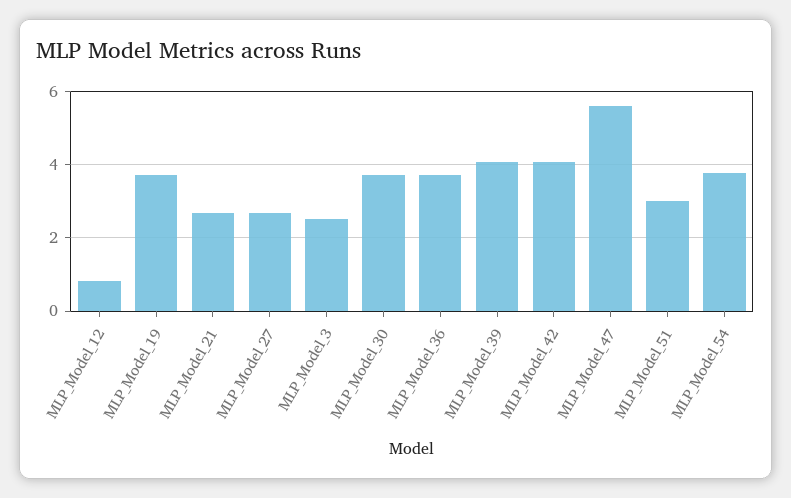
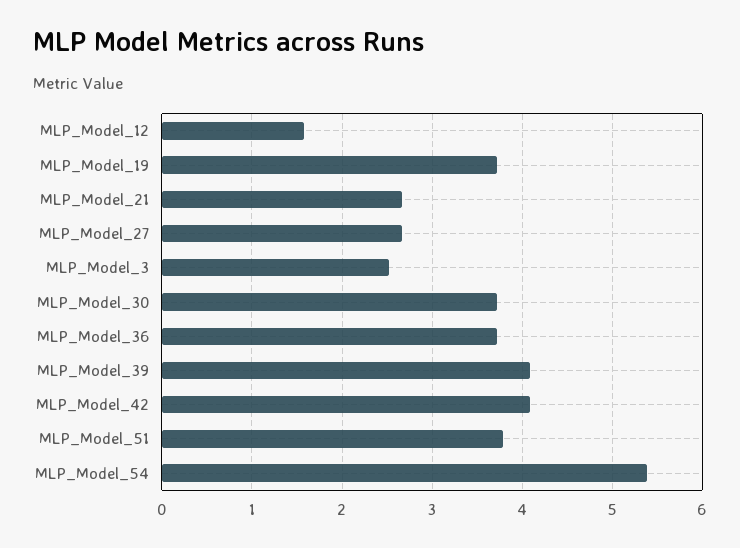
MLP_Model_12: 0.8 -> 1.6
MLP_Model_47: 5.6 -> none
MLP_Model_51: 3 -> 3.8
MLP_Model_54: 3.8 -> 5.4

